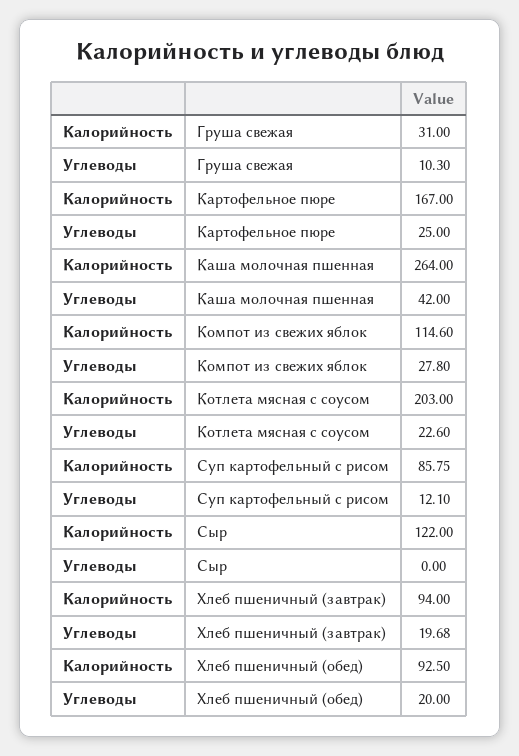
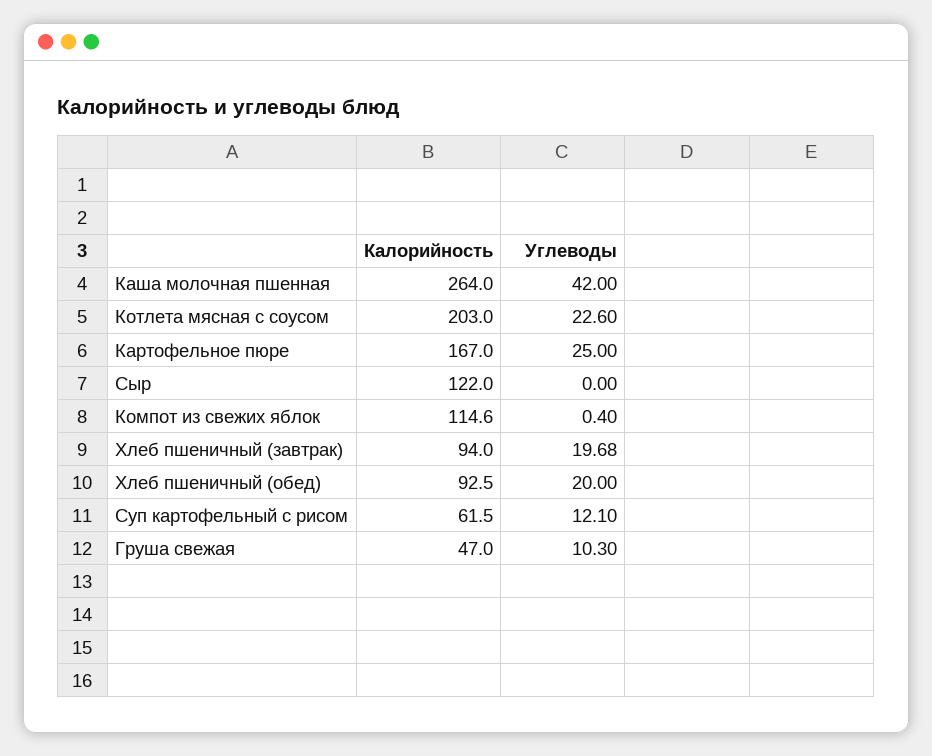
Калорийность, Груша свежая: 31 -> 47
Углеводы, Компот из свежих яблок: 27.8 -> 0.4
Калорийность, Суп картофельный с рисом: 85.75 -> 61.5

